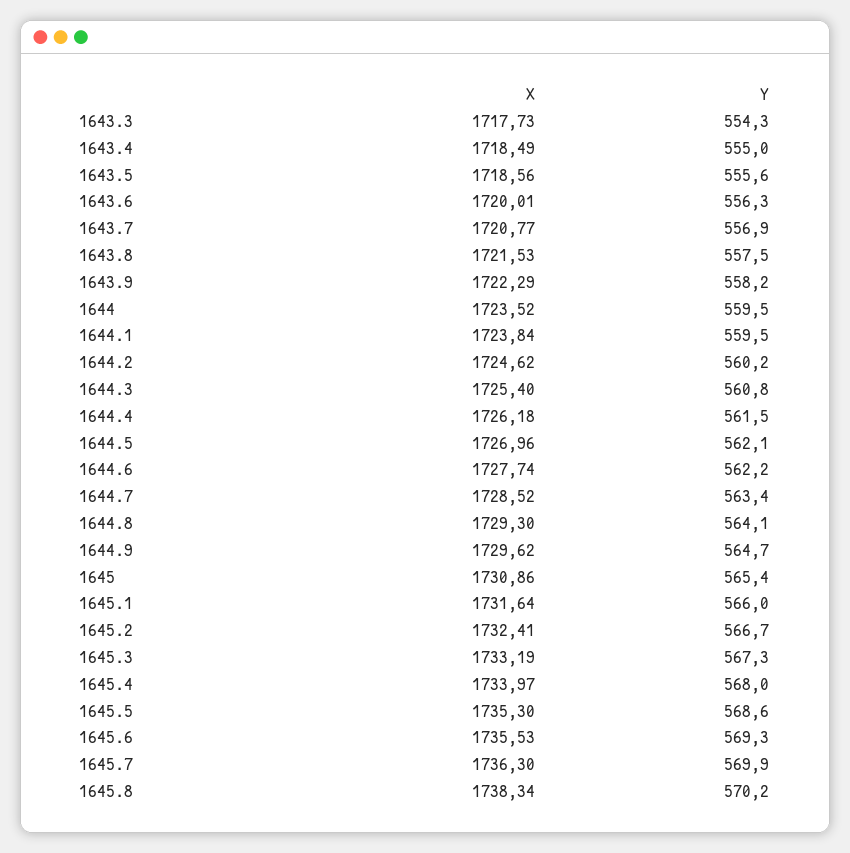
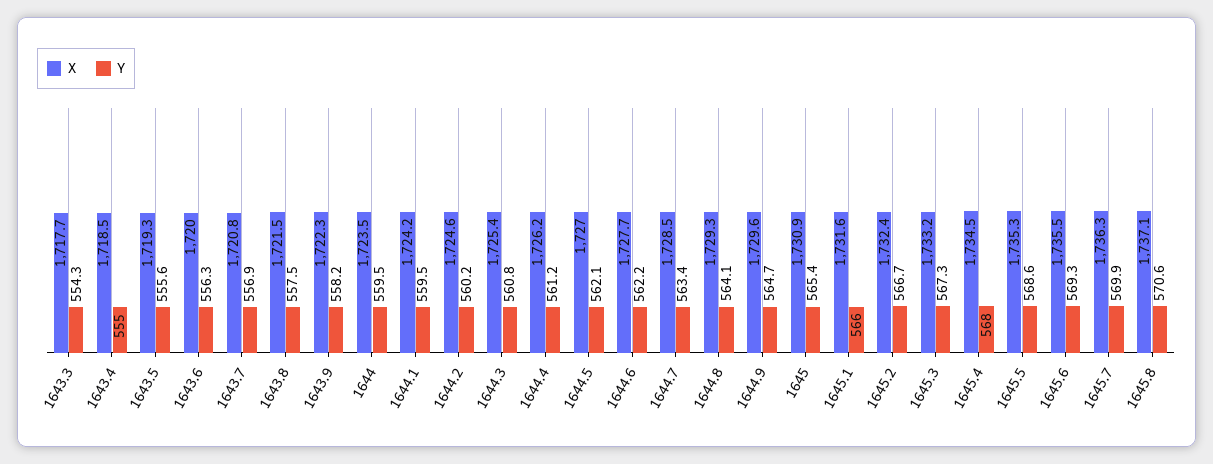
X, 1643.5: 1718.56 -> 1719.3
X, 1644.1: 1723.84 -> 1724.2
Y, 1644.4: 561.5 -> 561.2
X, 1645.4: 1733.97 -> 1734.5
X, 1645.8: 1738.34 -> 1737.1
Y, 1645.8: 570.2 -> 570.6

